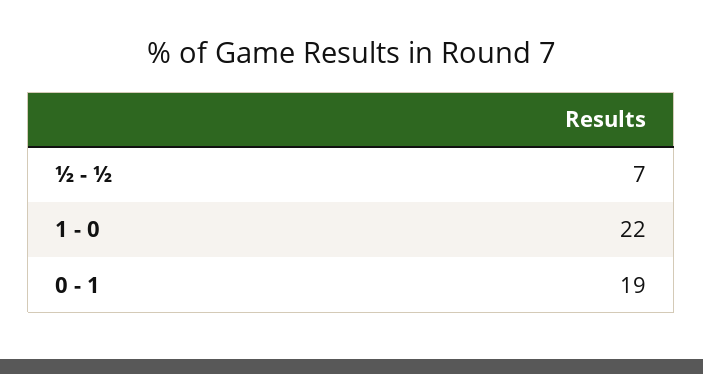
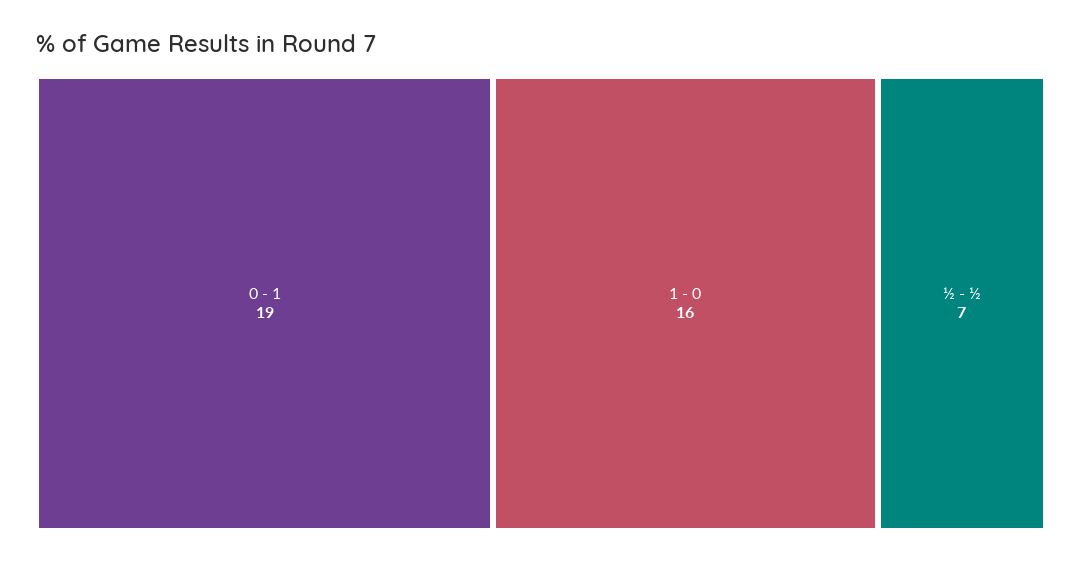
1 - 0: 22 -> 16

